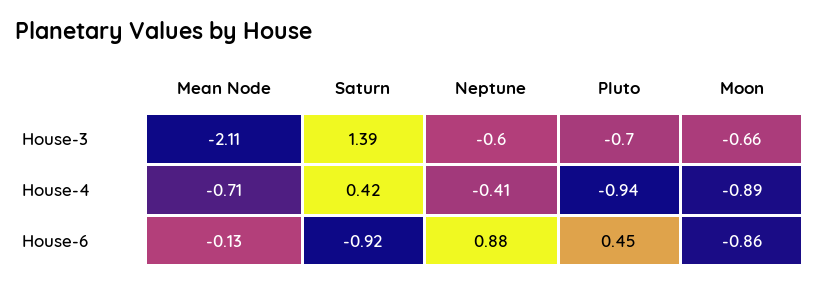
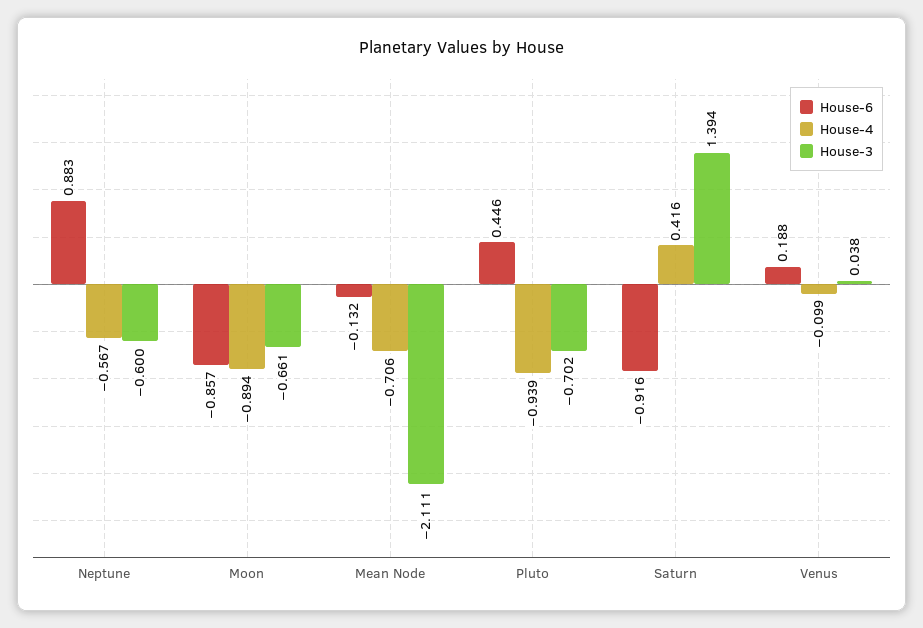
House-4, Neptune: -0.41 -> -0.567
House-6, Venus: none -> 0.188
House-4, Venus: none -> -0.099
House-3, Venus: none -> 0.038

